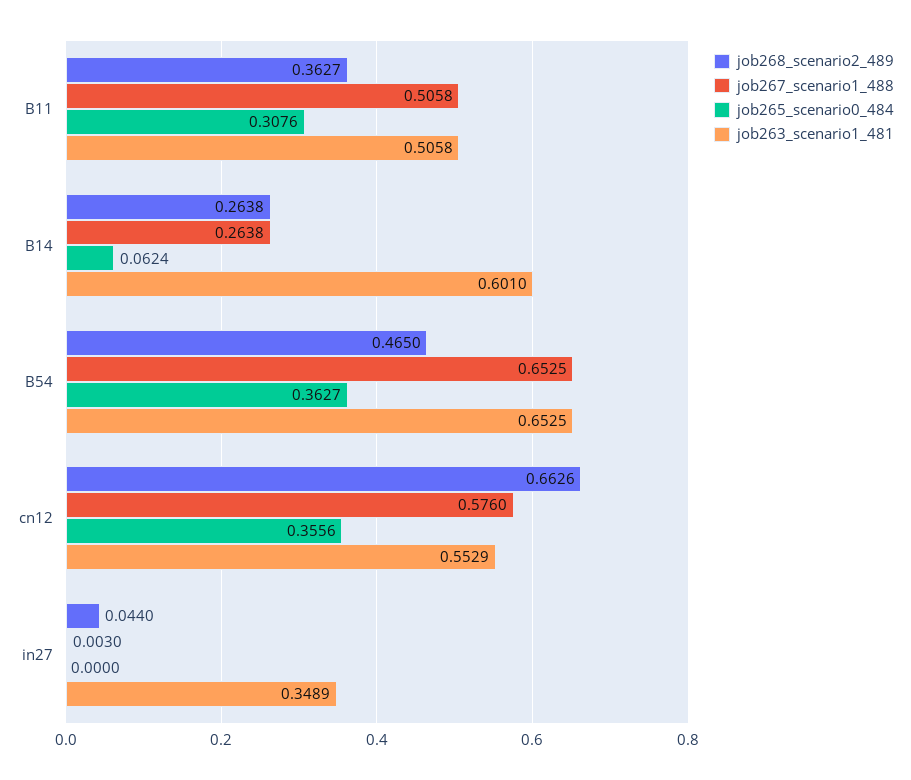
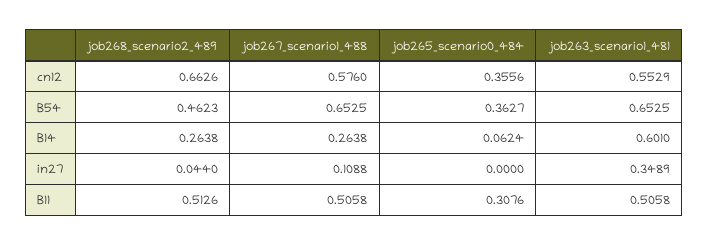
job268_scenario2_489, B11: 0.3627 -> 0.5126
job268_scenario2_489, B54: 0.465 -> 0.4623
job267_scenario1_488, in27: 0.003 -> 0.1088

